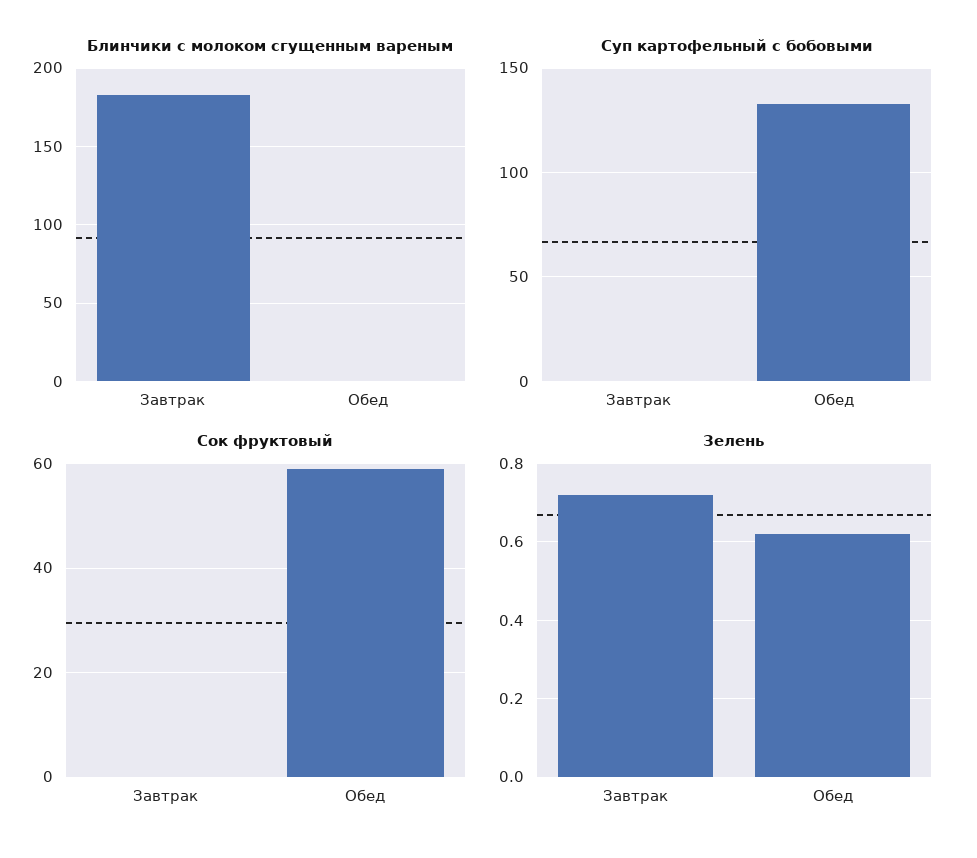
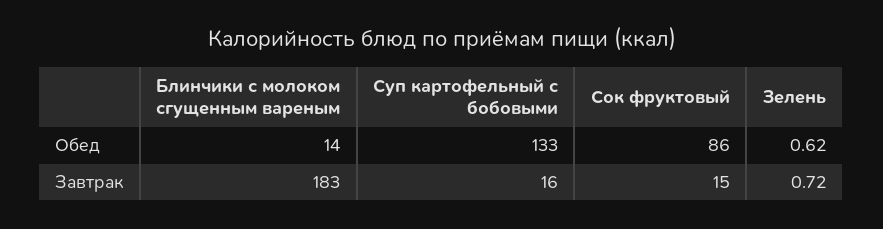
Блинчики с молоком сгущенным вареным, Обед: 0 -> 14
Суп картофельный с бобовыми, Завтрак: 0 -> 16
Сок фруктовый, Завтрак: 0 -> 15
Сок фруктовый, Обед: 60 -> 86

